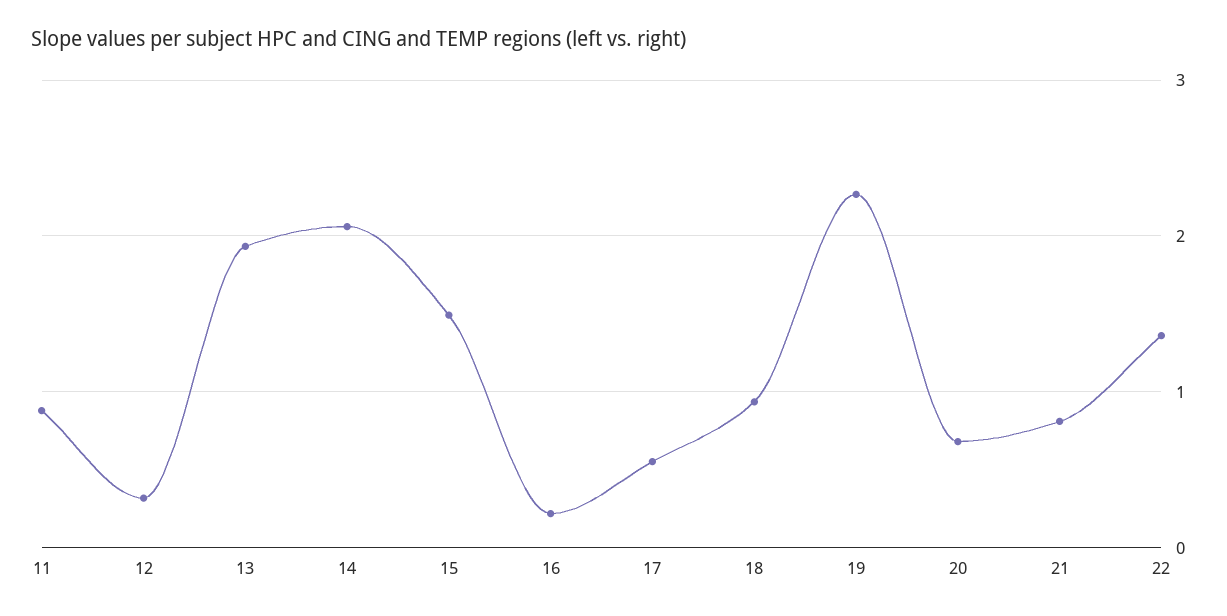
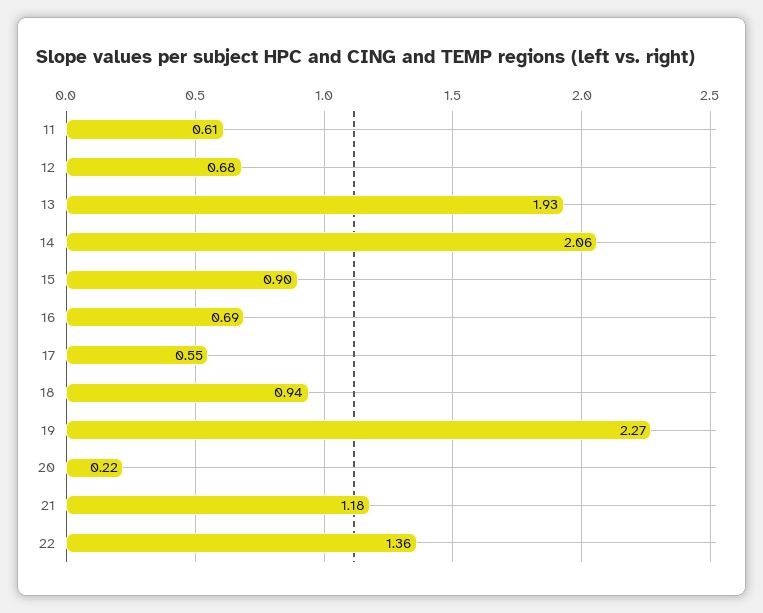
11: 0.9 -> 0.61
12: 0.3 -> 0.68
15: 1.5 -> 0.9
16: 0.2 -> 0.69
20: 0.7 -> 0.22
21: 0.8 -> 1.18

